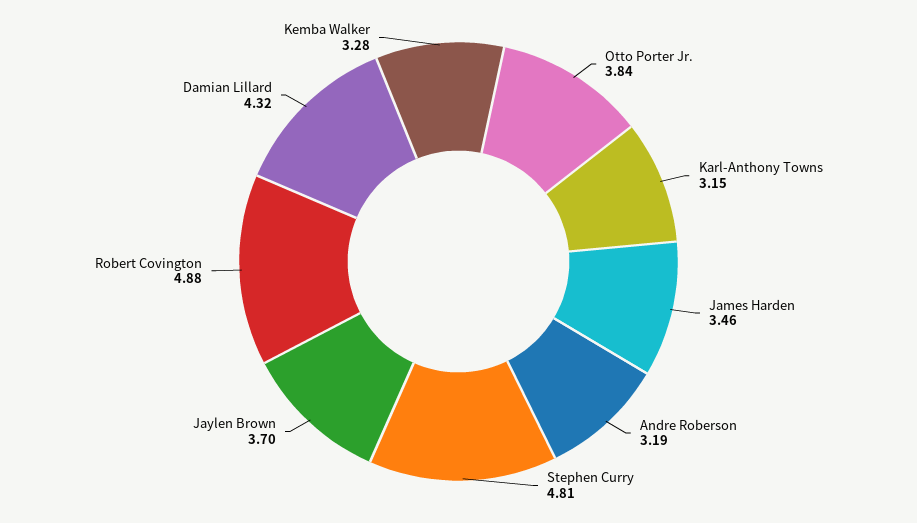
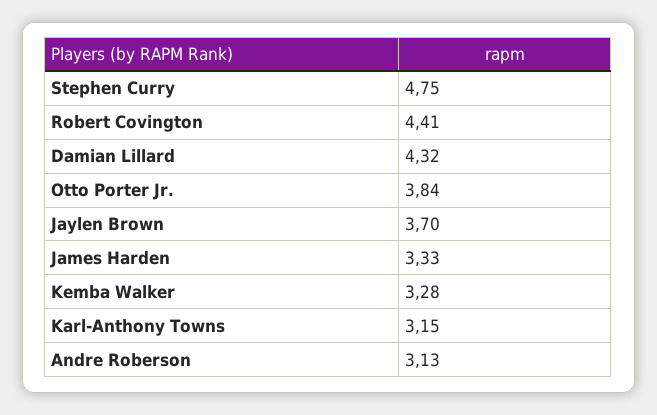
James Harden: 3.46 -> 3.33
Andre Roberson: 3.19 -> 3.13
Stephen Curry: 4.81 -> 4.75
Robert Covington: 4.88 -> 4.41

